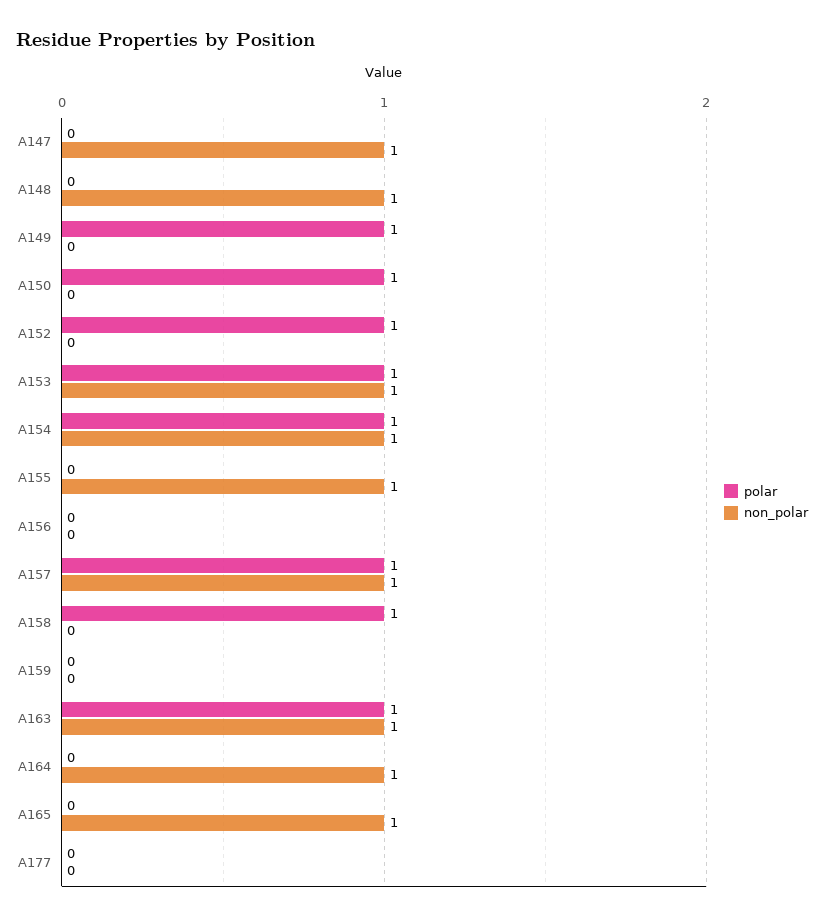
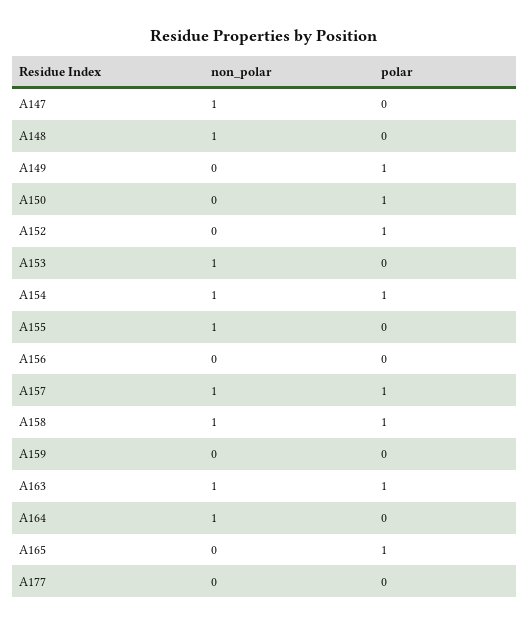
polar, A153: 1 -> 0
non_polar, A158: 0 -> 1
polar, A165: 0 -> 1
non_polar, A165: 1 -> 0

